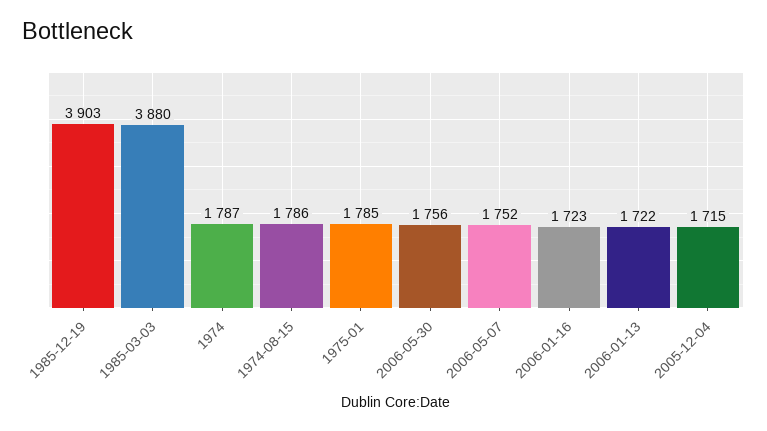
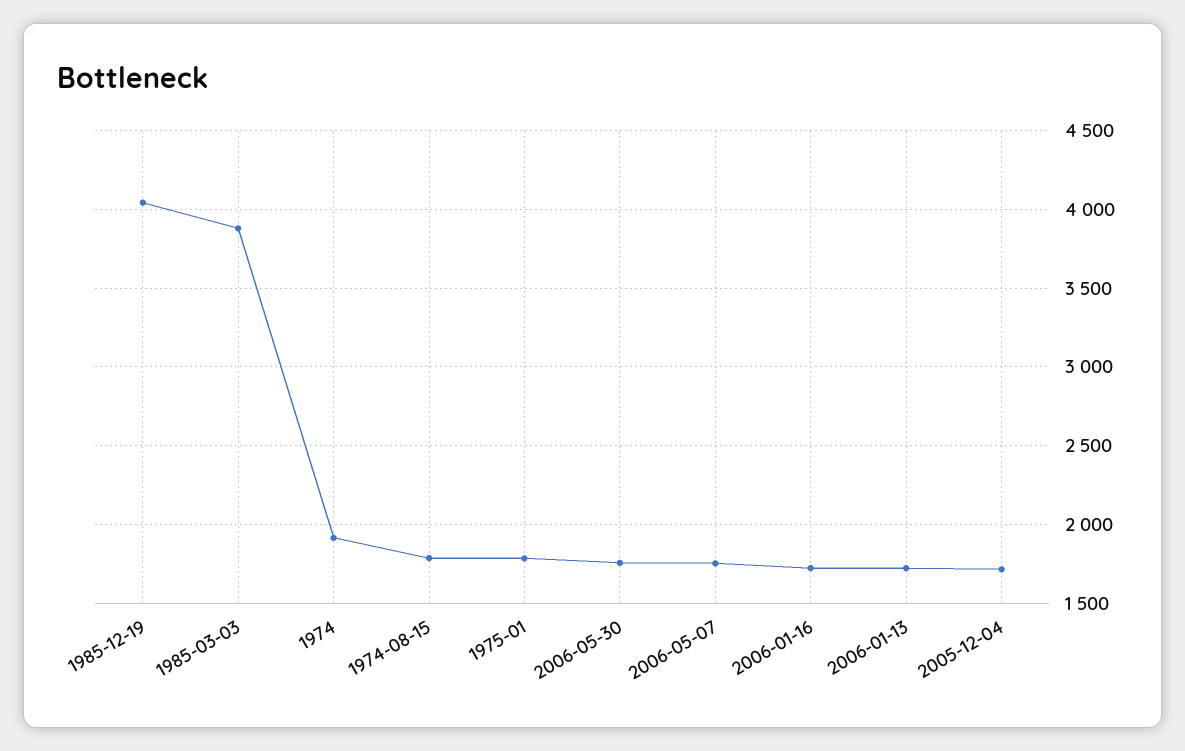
1985-12-19: 3903 -> 4050
1974: 1787 -> 1900

